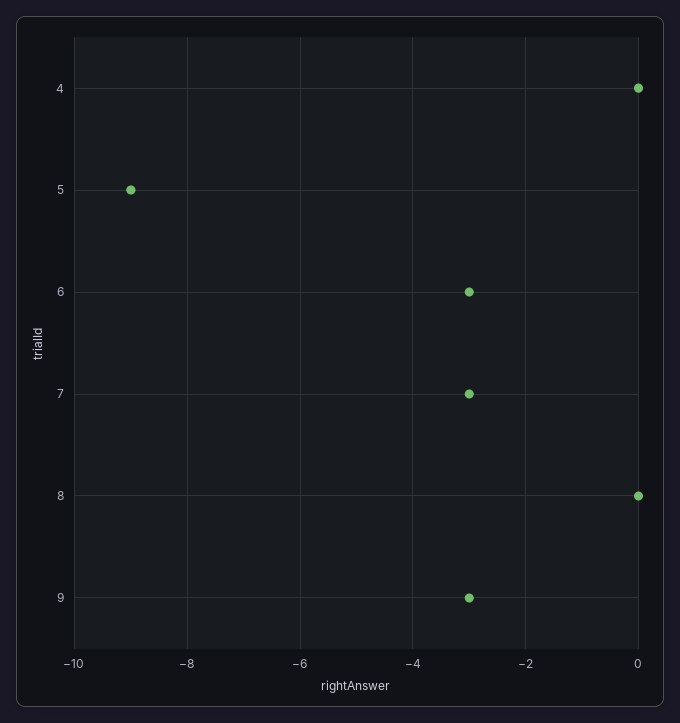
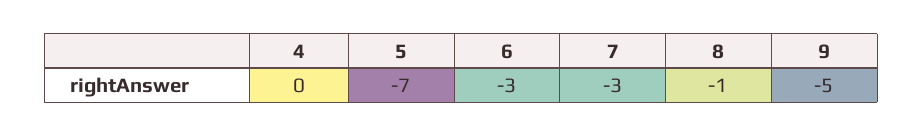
5: -9 -> -7
8: 0 -> -1
9: -3 -> -5

